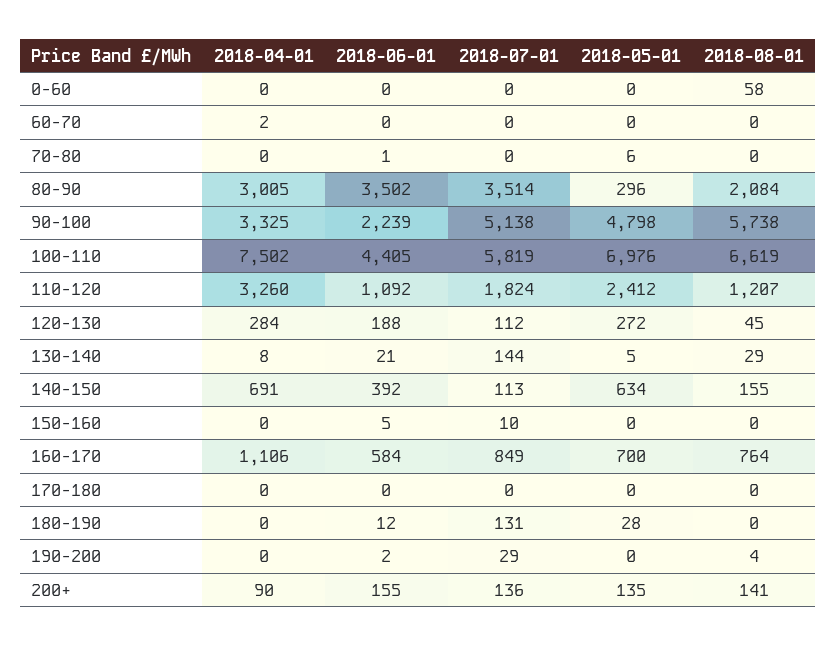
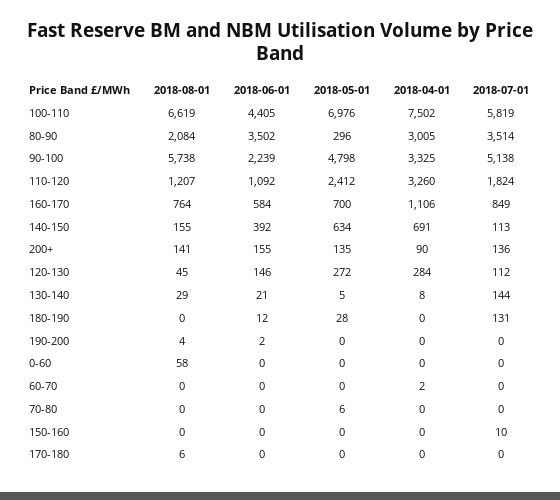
2018-06-01, 70-80: 1 -> 0
2018-06-01, 120-130: 188 -> 146
2018-06-01, 150-160: 5 -> 0
2018-08-01, 170-180: 0 -> 6
2018-07-01, 190-200: 29 -> 0

